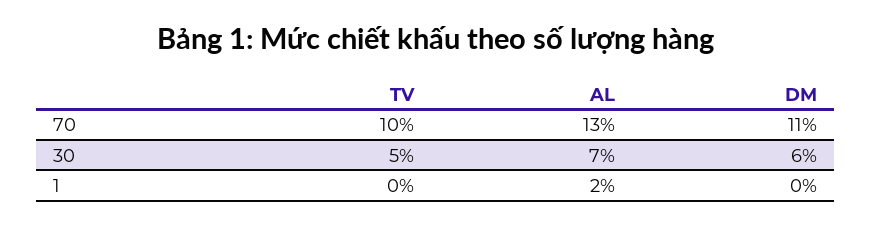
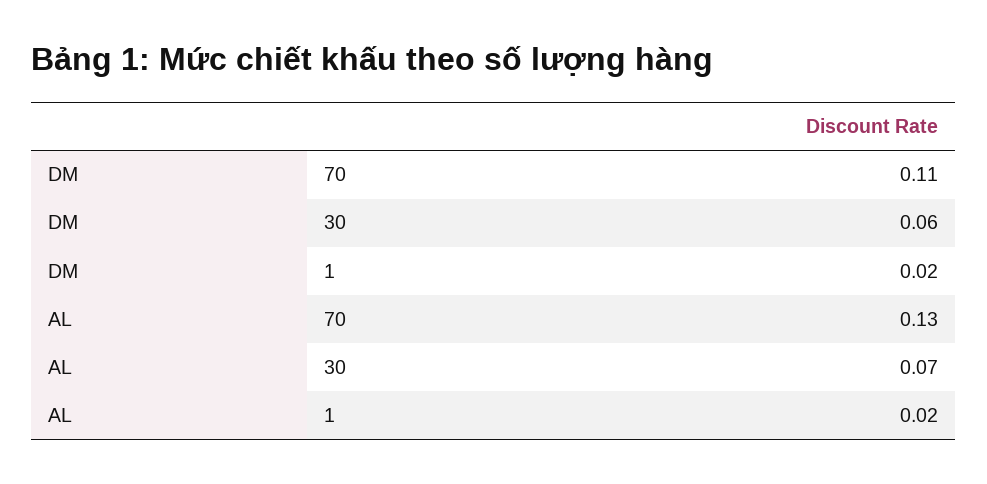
TV, 70: 0.1 -> none
TV, 30: 0.05 -> none
TV, 1: 0 -> none
DM, 1: 0 -> 0.02

